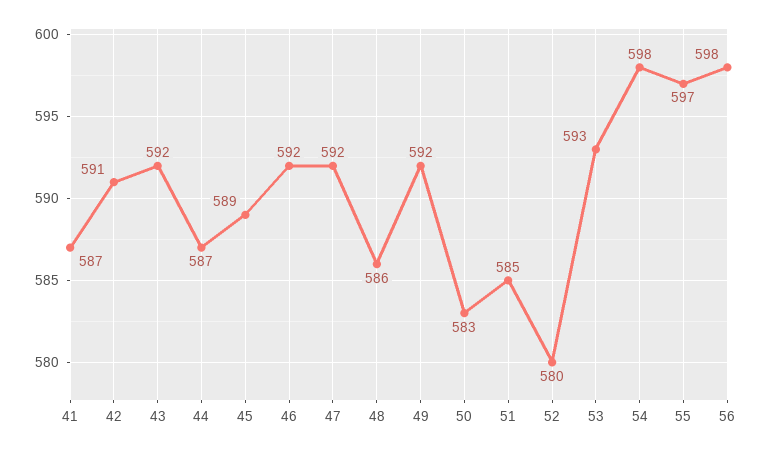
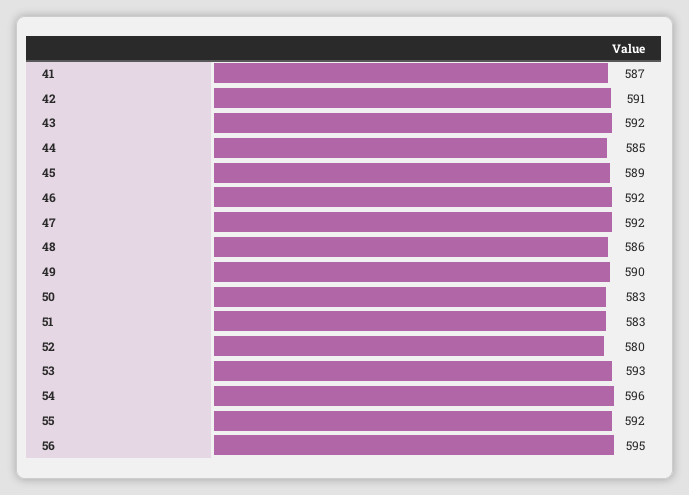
44: 587 -> 585
49: 592 -> 590
51: 585 -> 583
54: 598 -> 596
55: 597 -> 592
56: 598 -> 595

